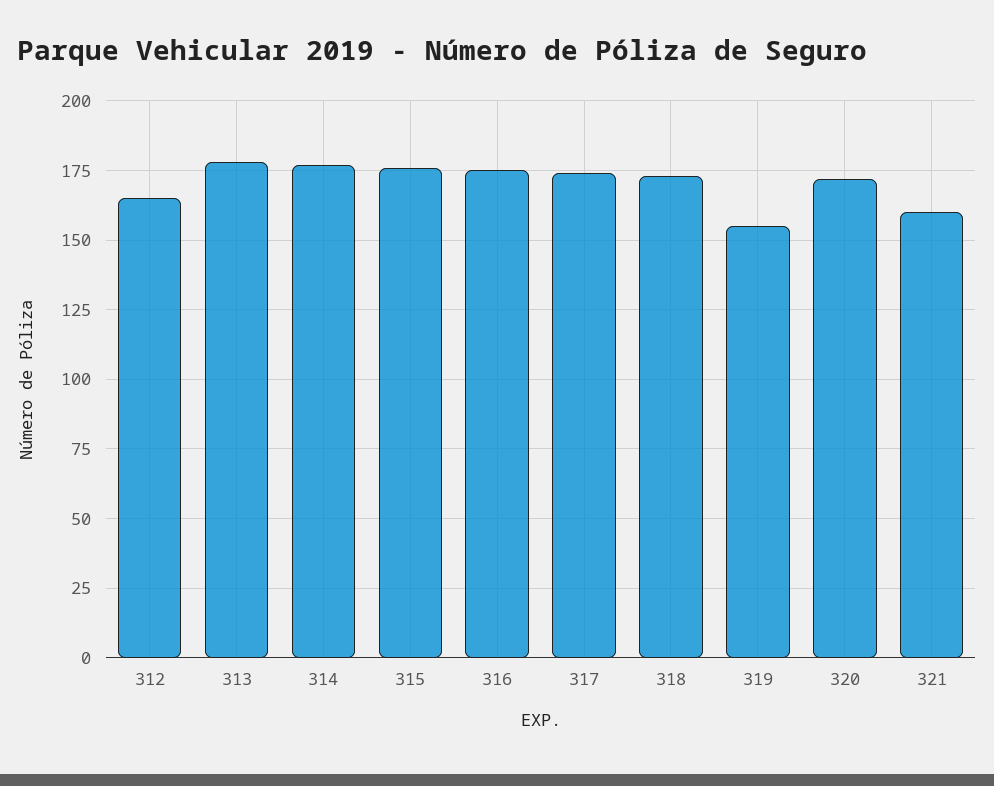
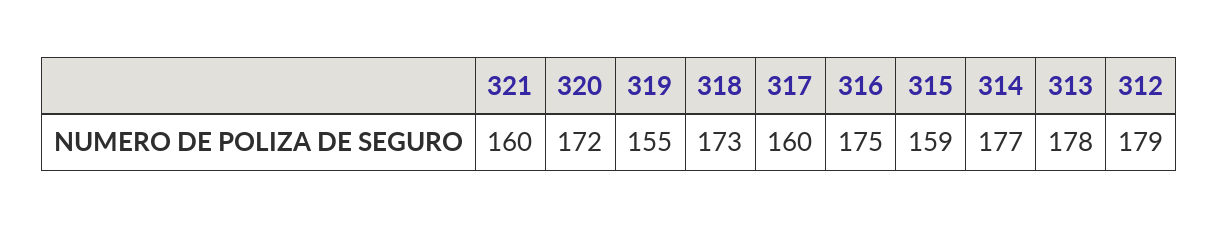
312: 165 -> 179
315: 175 -> 159
317: 175 -> 160

